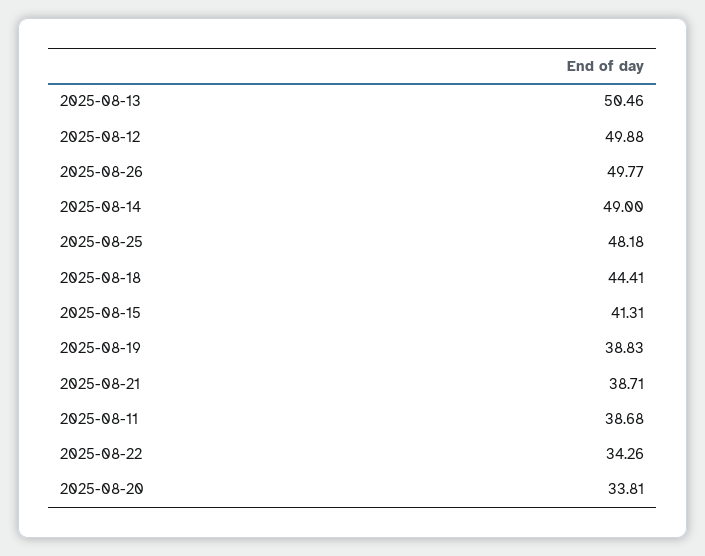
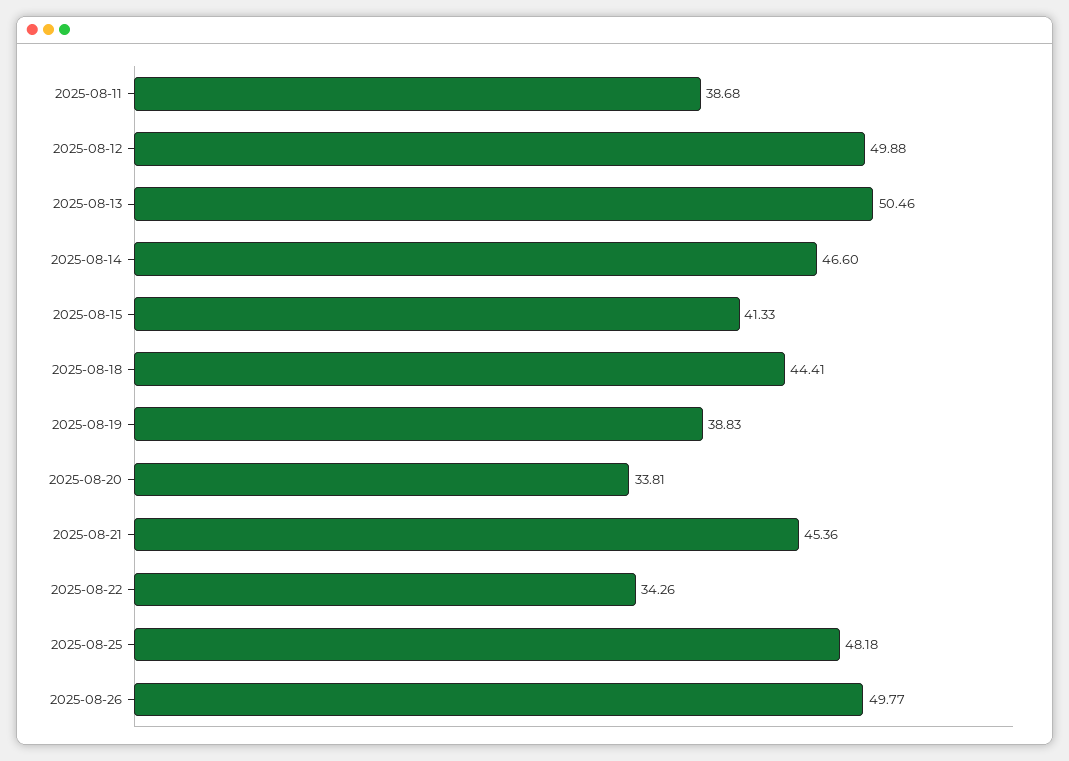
2025-08-14: 49 -> 46.6
2025-08-15: 41.31 -> 41.33
2025-08-21: 38.71 -> 45.36

